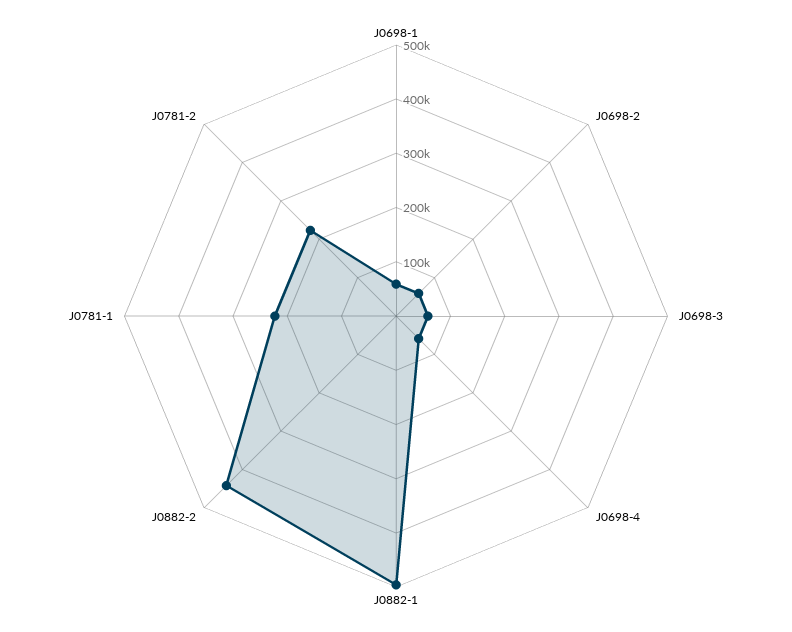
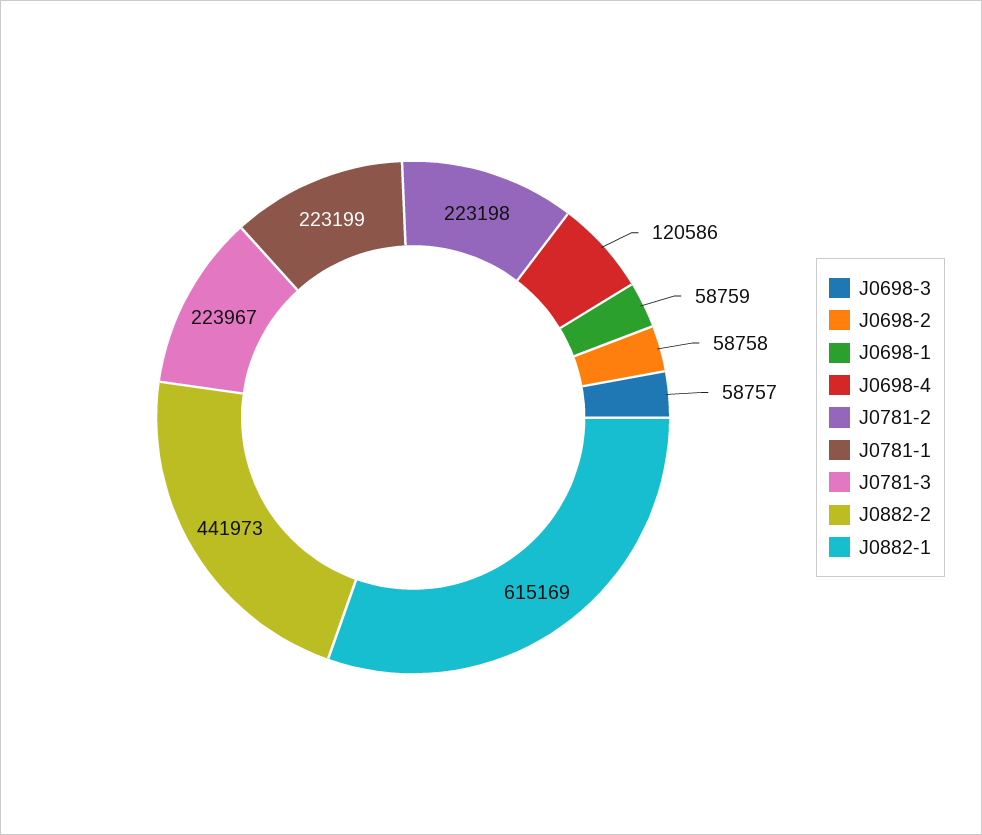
J0698-4: 60000 -> 120586
J0882-1: 500000 -> 615169
J0781-3: none -> 223967

